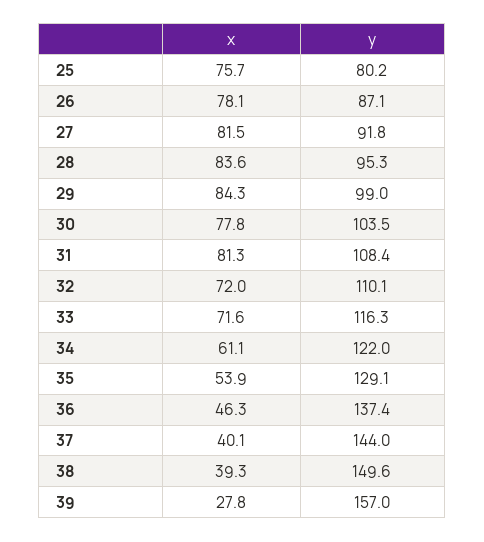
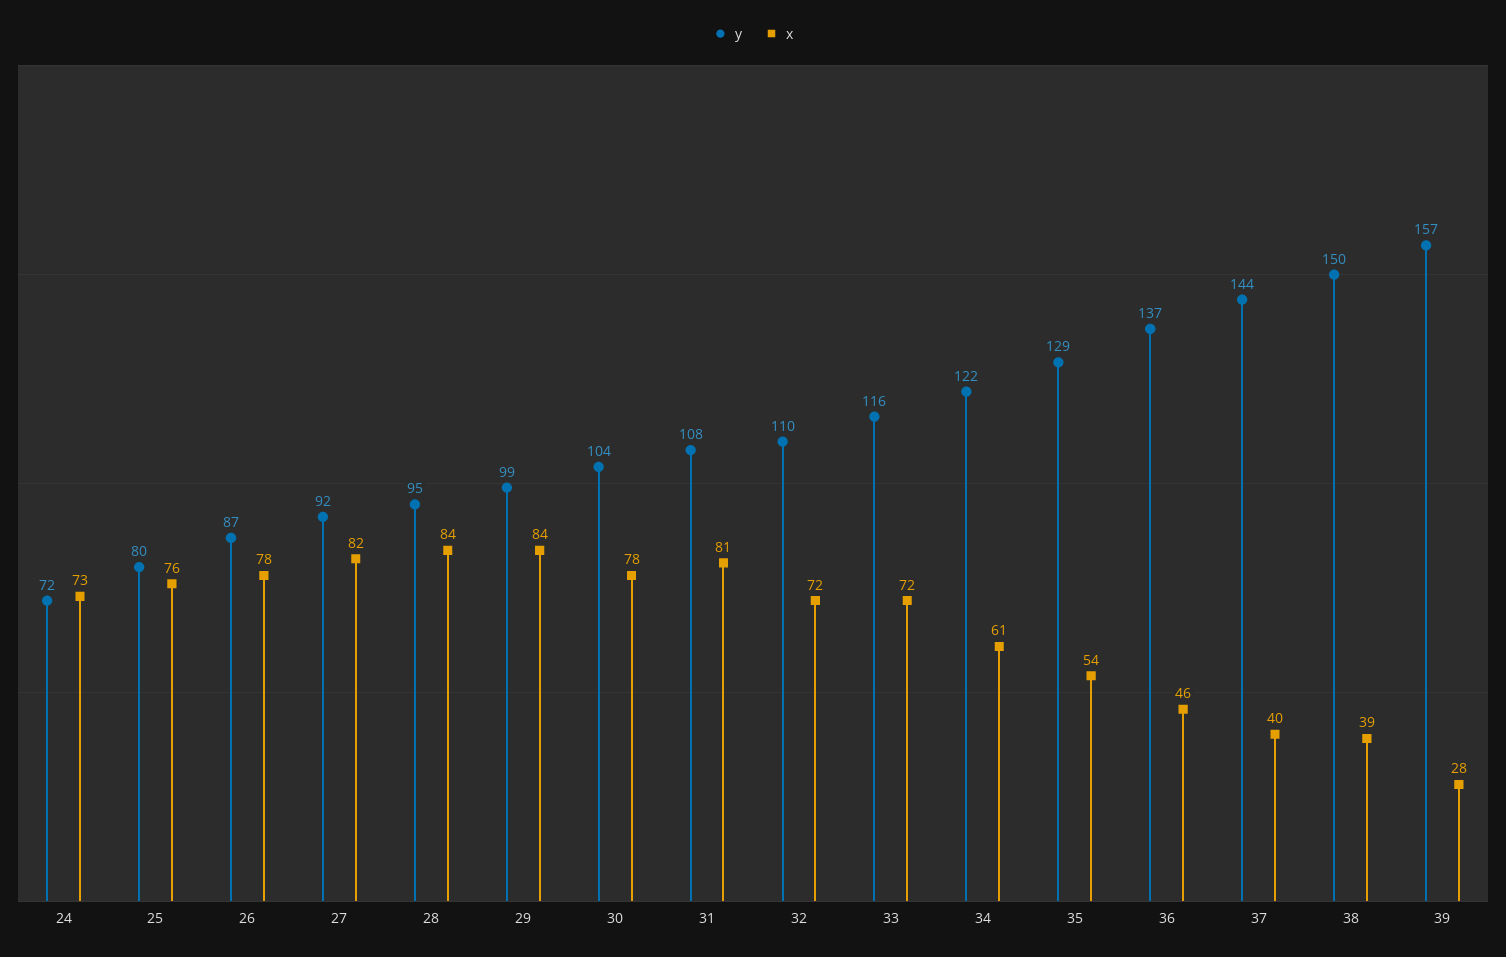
y, 24: none -> 72
x, 24: none -> 73

